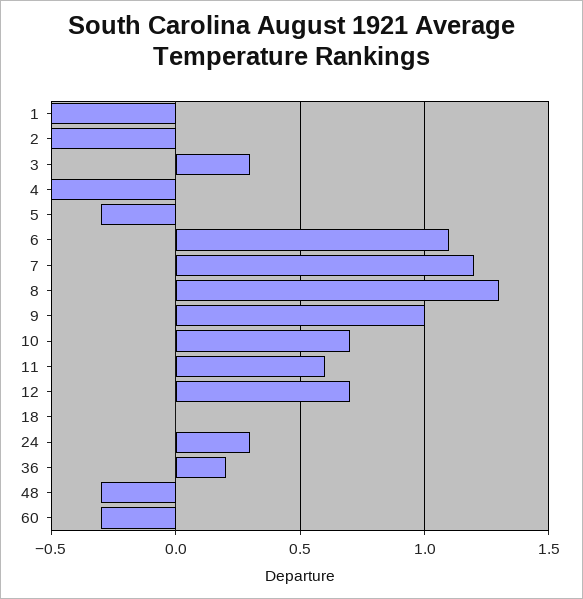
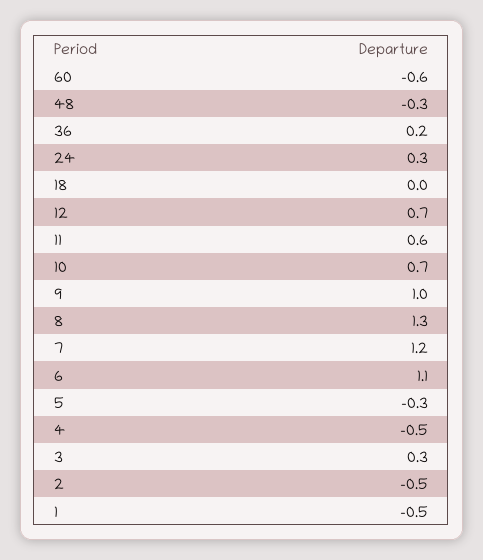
60: -0.3 -> -0.6

